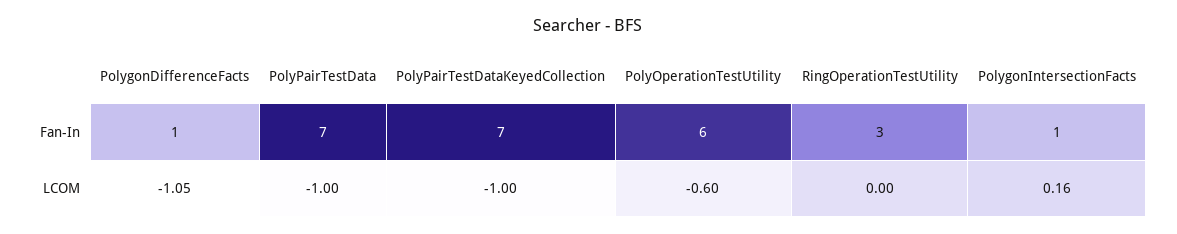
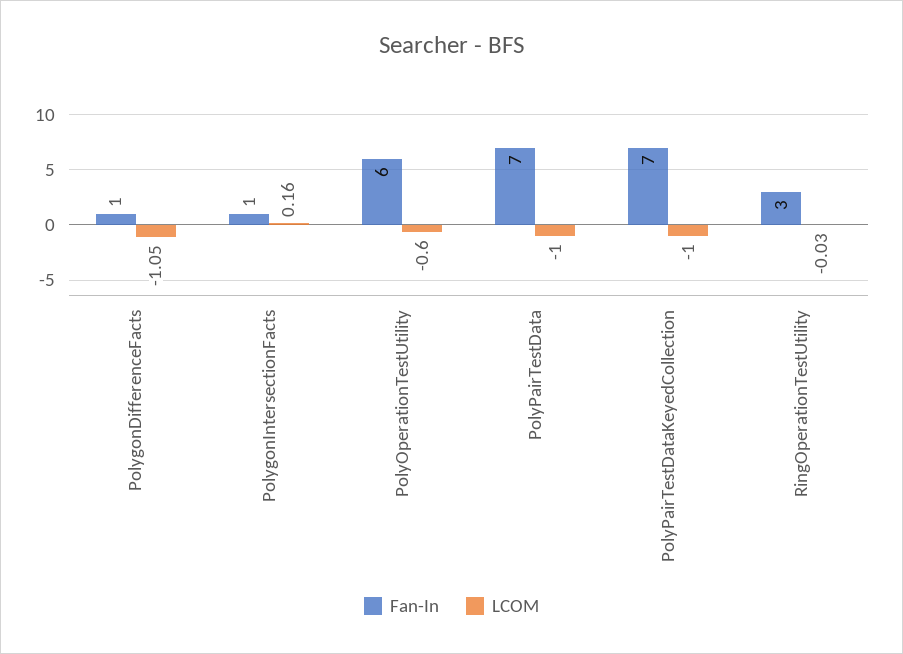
LCOM, RingOperationTestUtility: 0 -> -0.03

